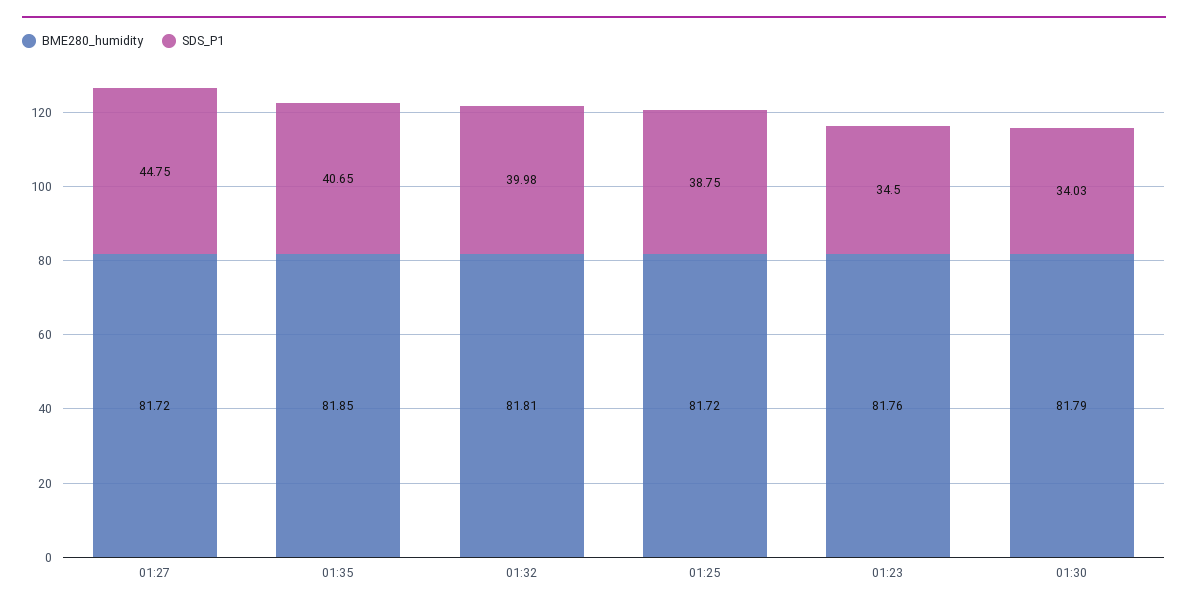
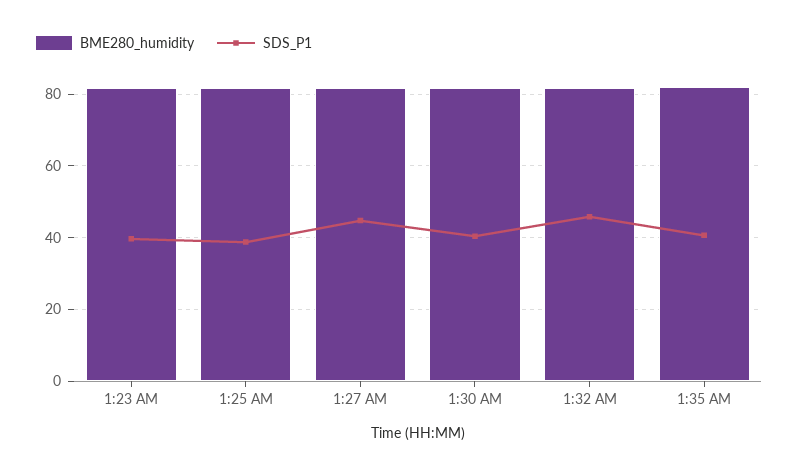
SDS_P1, 01:32: 39.98 -> 46
SDS_P1, 01:23: 34.5 -> 40
SDS_P1, 01:30: 34.03 -> 40

